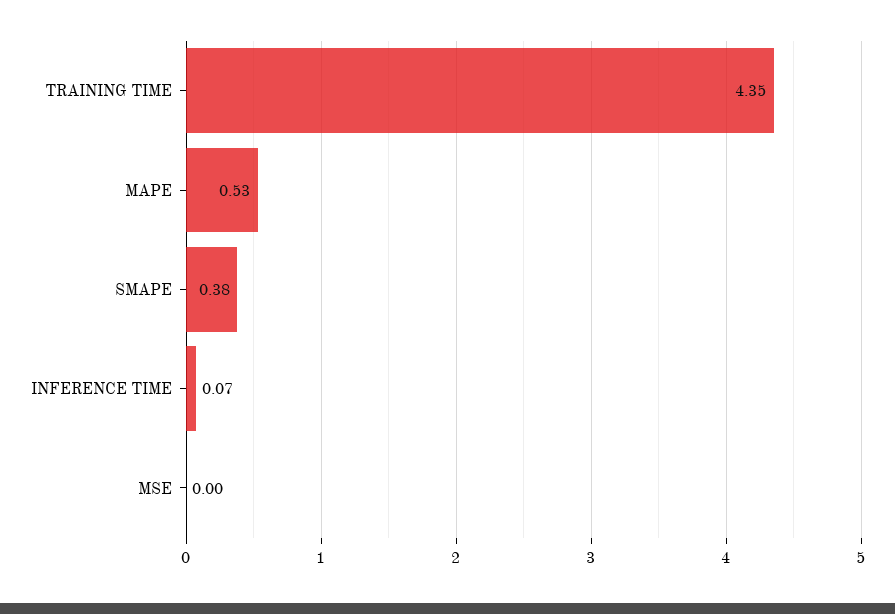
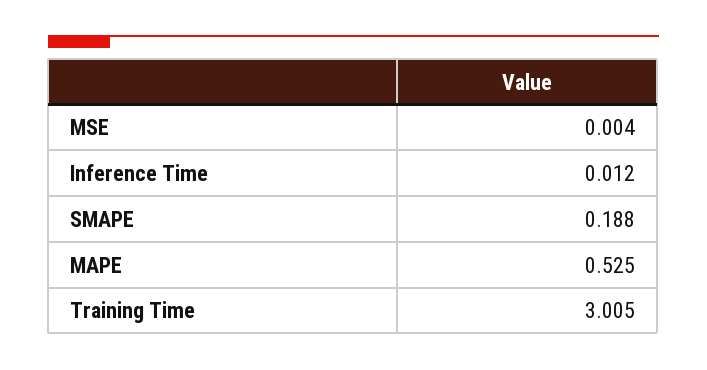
TRAINING TIME: 4.35 -> 3.005
SMAPE: 0.38 -> 0.188
INFERENCE TIME: 0.07 -> 0.012

